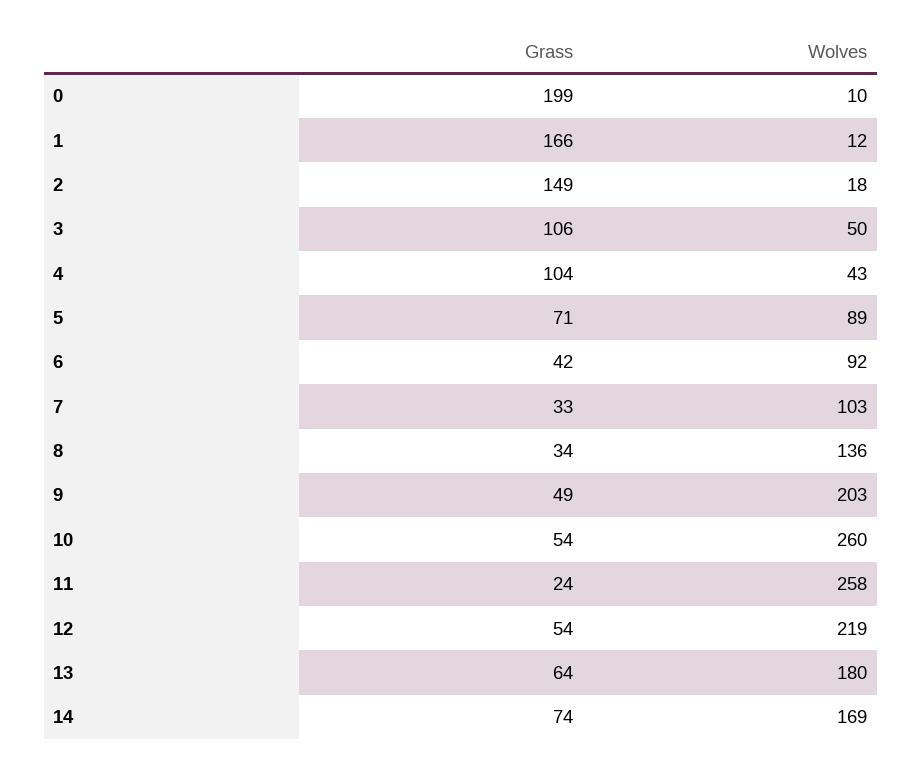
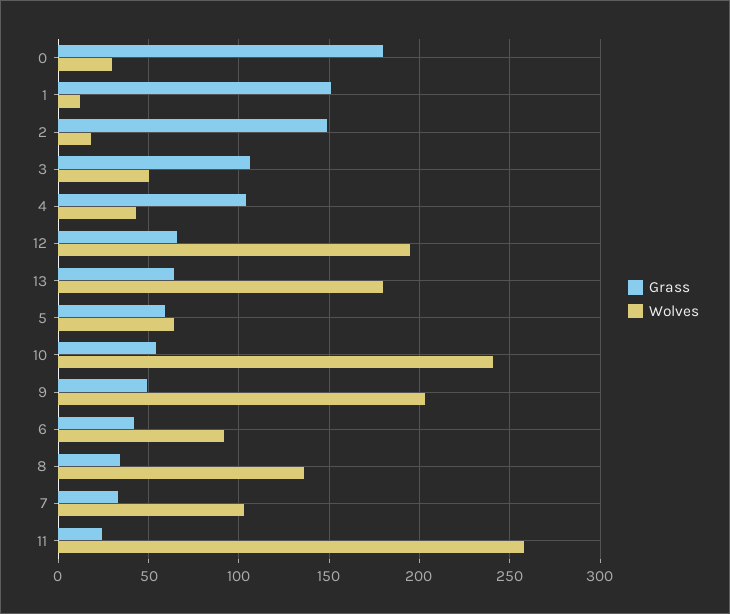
Grass, 0: 199 -> 180
Wolves, 0: 10 -> 30
Grass, 1: 166 -> 150
Grass, 5: 71 -> 60
Wolves, 5: 89 -> 65
Wolves, 10: 260 -> 240
Grass, 12: 54 -> 65
Wolves, 12: 219 -> 195
Grass, 14: 74 -> none
Wolves, 14: 169 -> none

